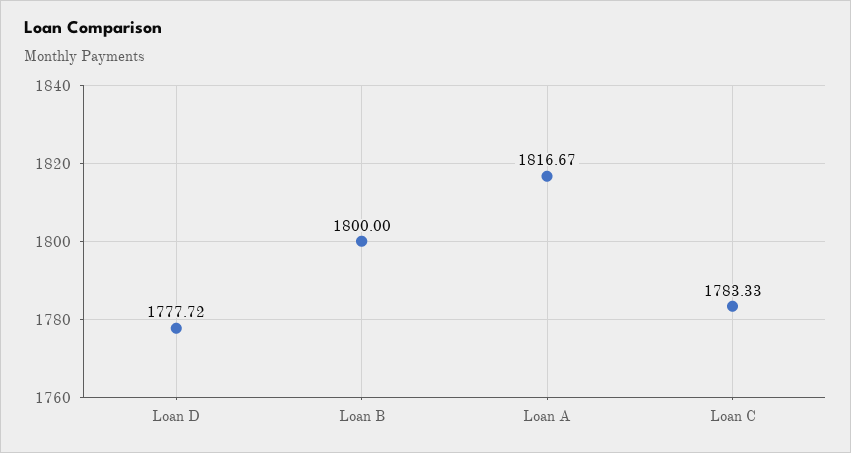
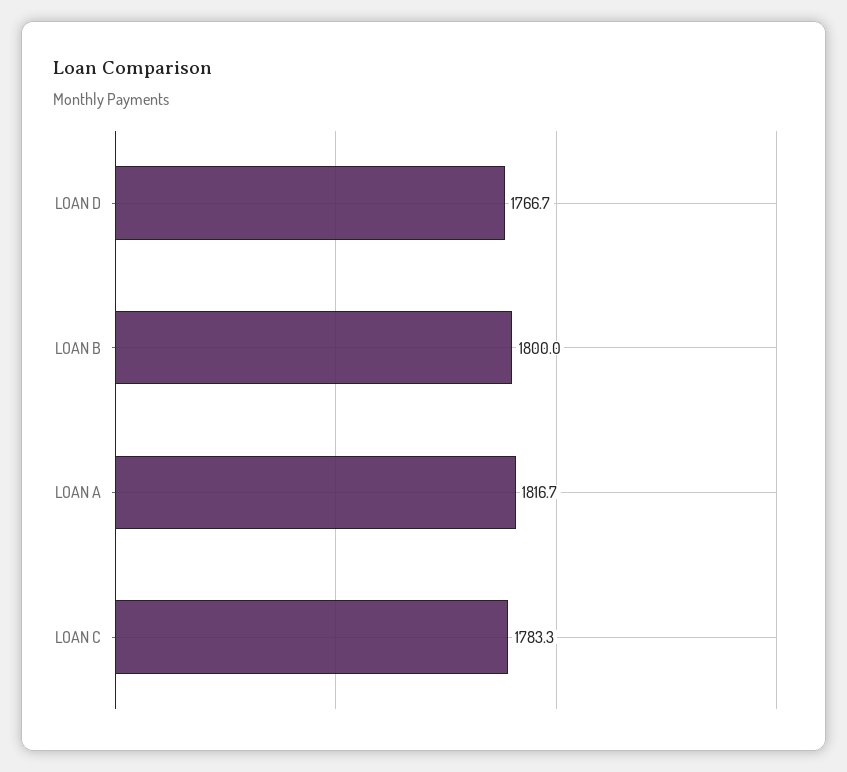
Loan D: 1777.72 -> 1766.7

